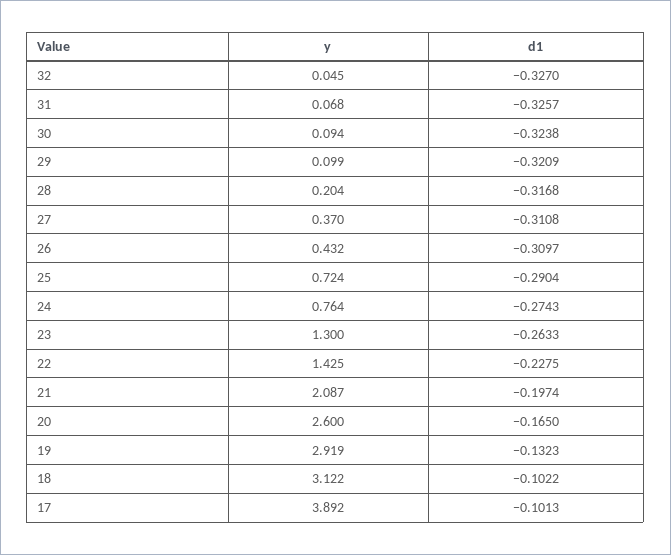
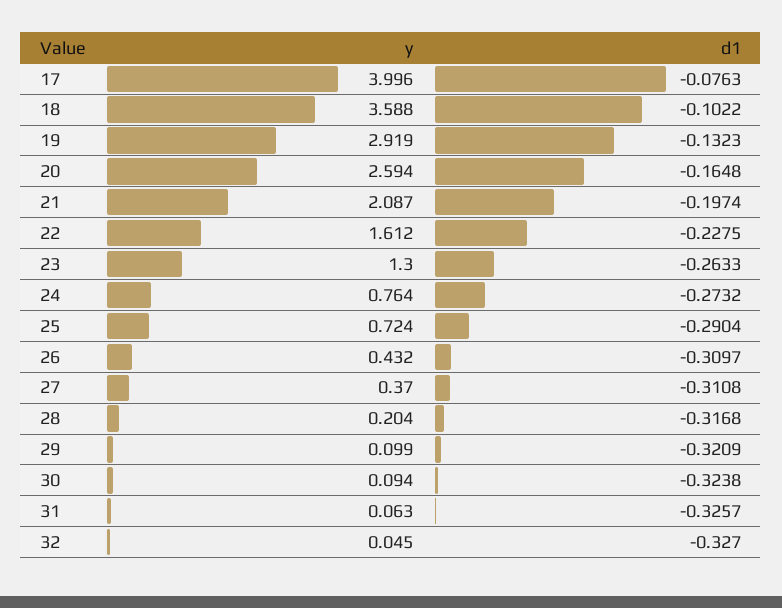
y, 31: 0.068 -> 0.063
d1, 24: -0.2743 -> -0.2732
y, 22: 1.425 -> 1.612
y, 20: 2.6 -> 2.594
d1, 20: -0.165 -> -0.1648
y, 18: 3.122 -> 3.588
y, 17: 3.892 -> 3.996
d1, 17: -0.1013 -> -0.0763

